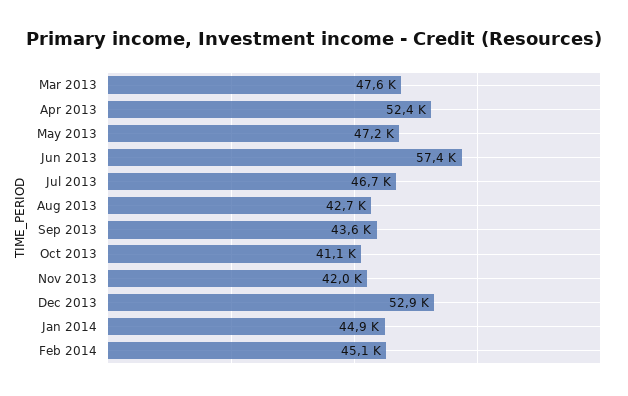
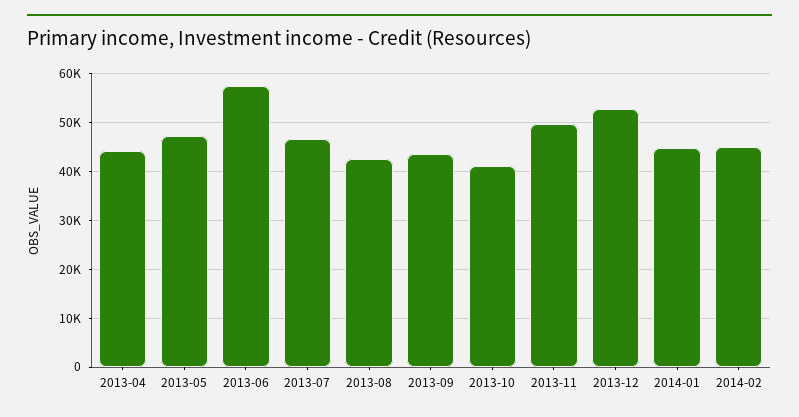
Mar 2013: 47600 -> none
Apr 2013: 52400 -> 44000
Nov 2013: 42000 -> 50000

